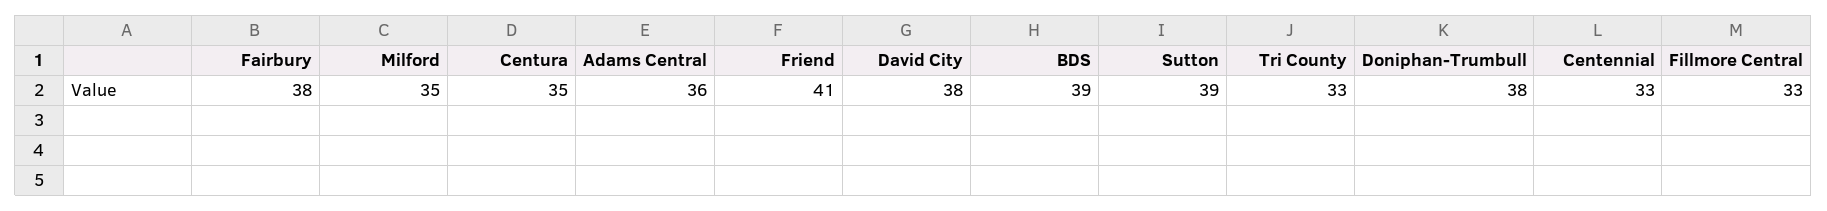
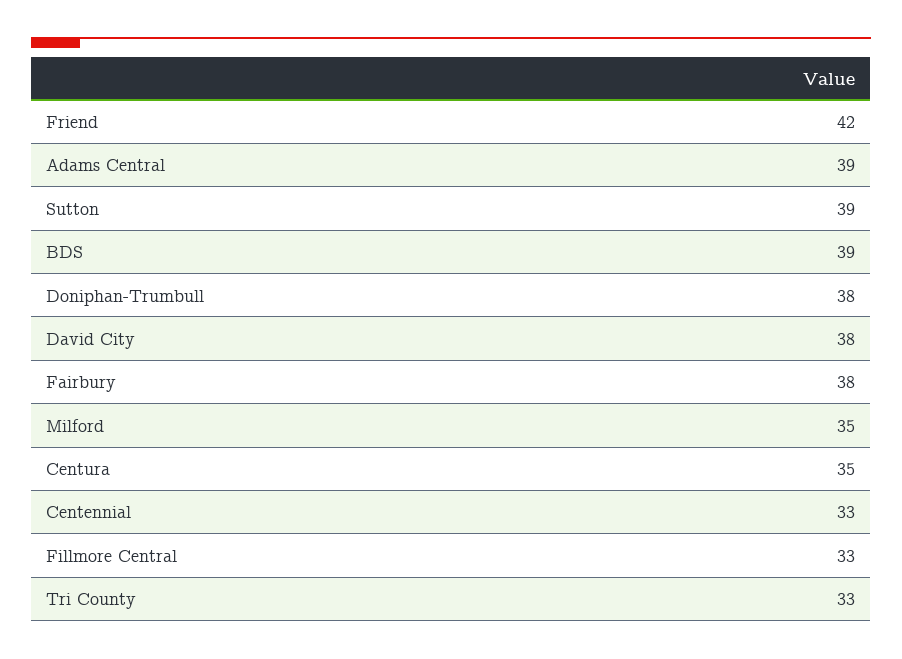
Adams Central: 36 -> 39
Friend: 41 -> 42

